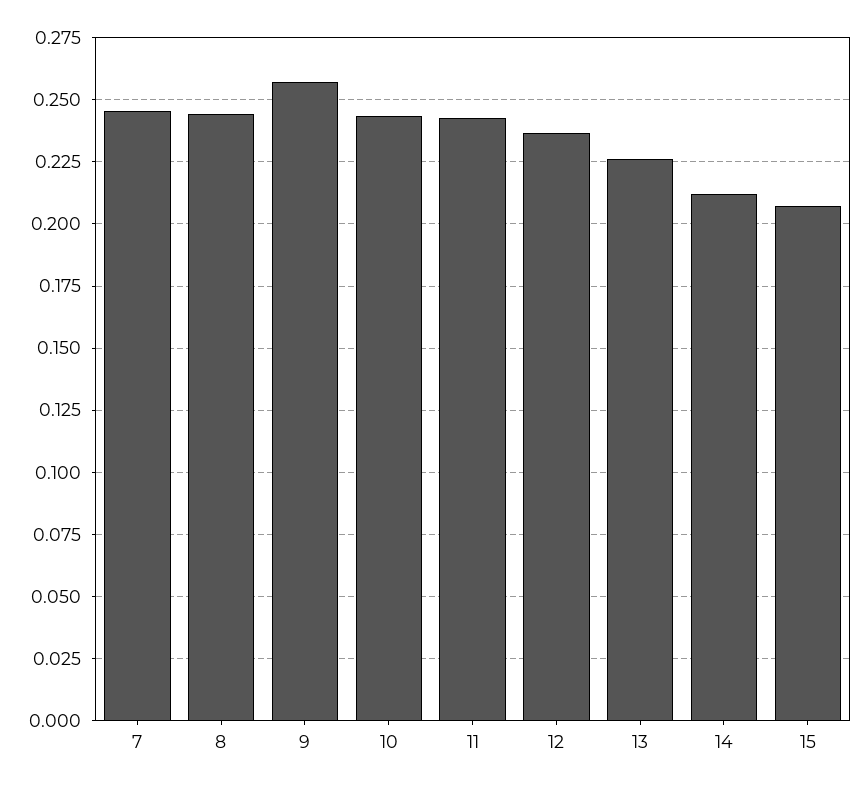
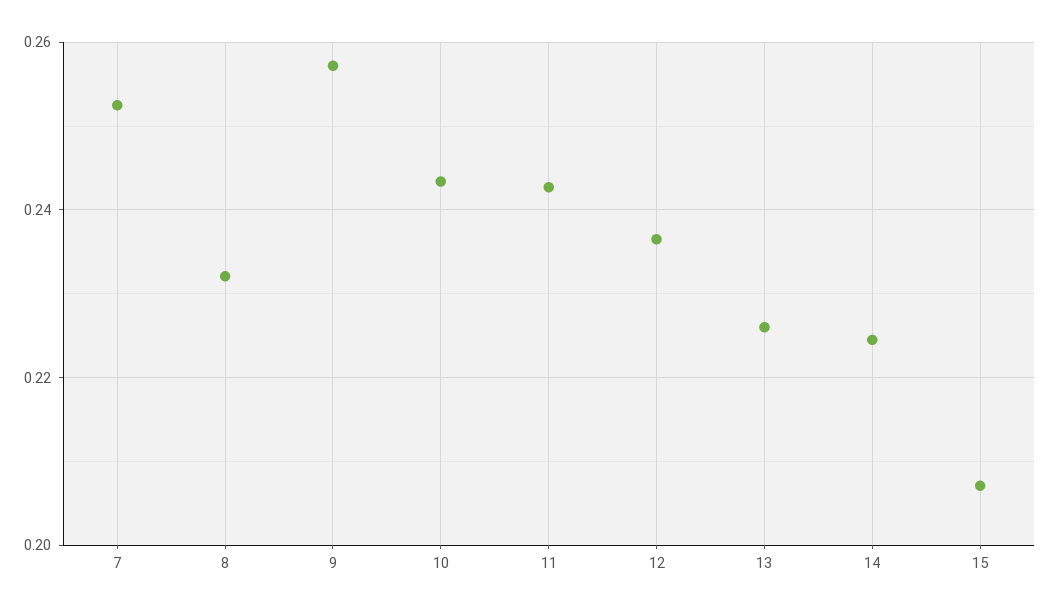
7: 0.245 -> 0.252
8: 0.245 -> 0.232
14: 0.2125 -> 0.224

